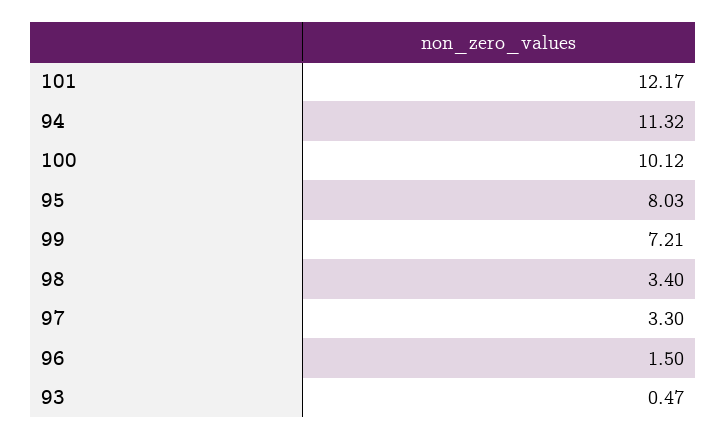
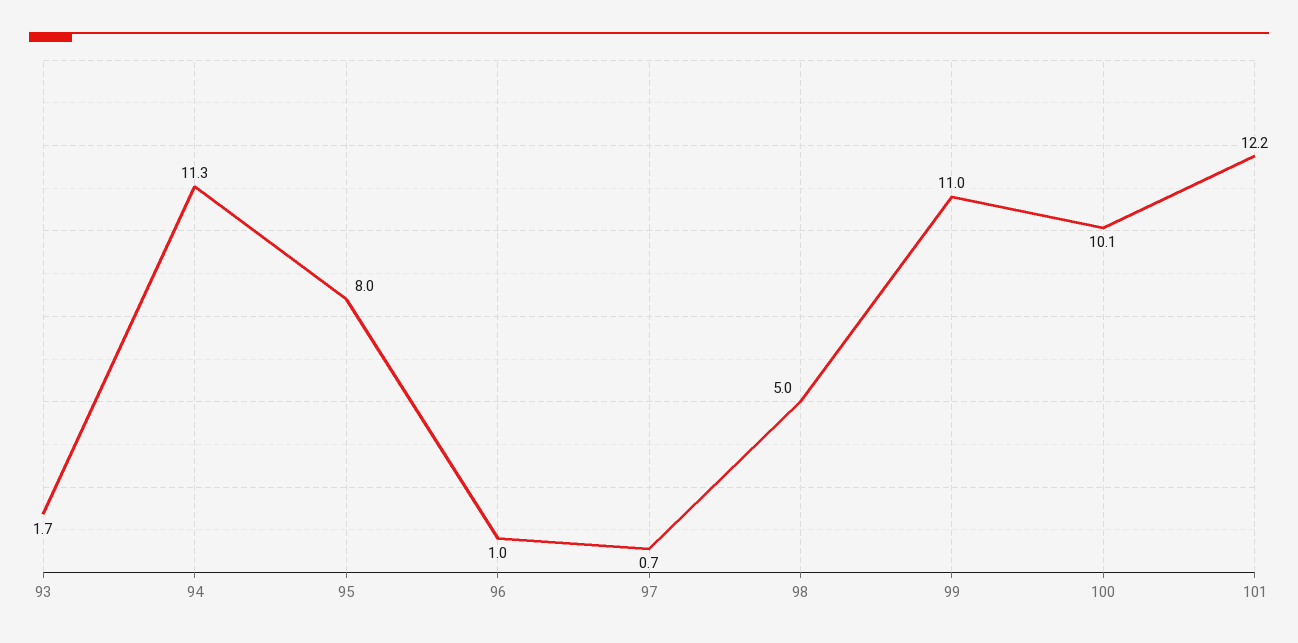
99: 7.21 -> 11
98: 3.4 -> 5
97: 3.3 -> 0.7
96: 1.5 -> 1
93: 0.47 -> 1.7

